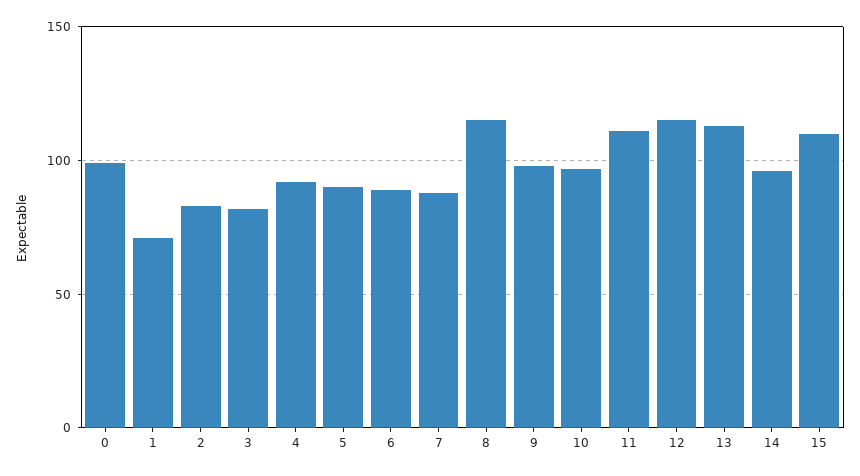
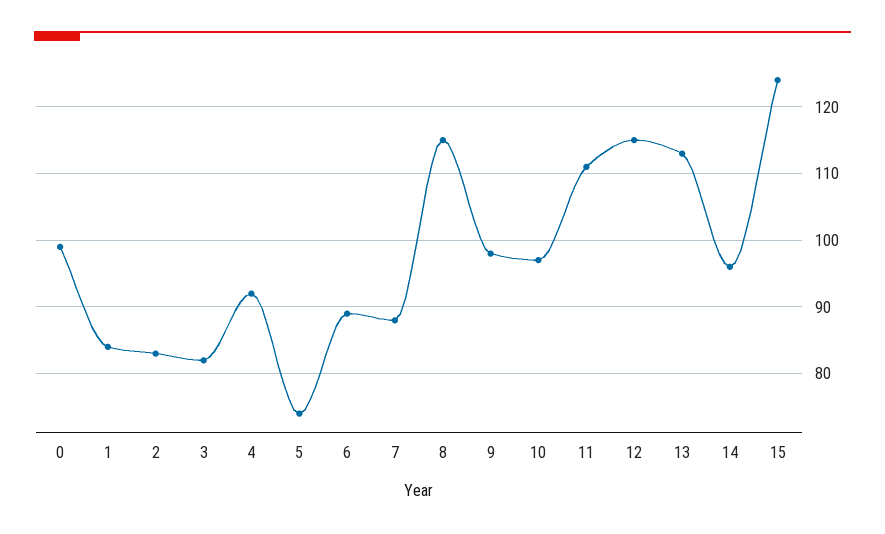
1: 70 -> 84
5: 90 -> 74
15: 110 -> 124

